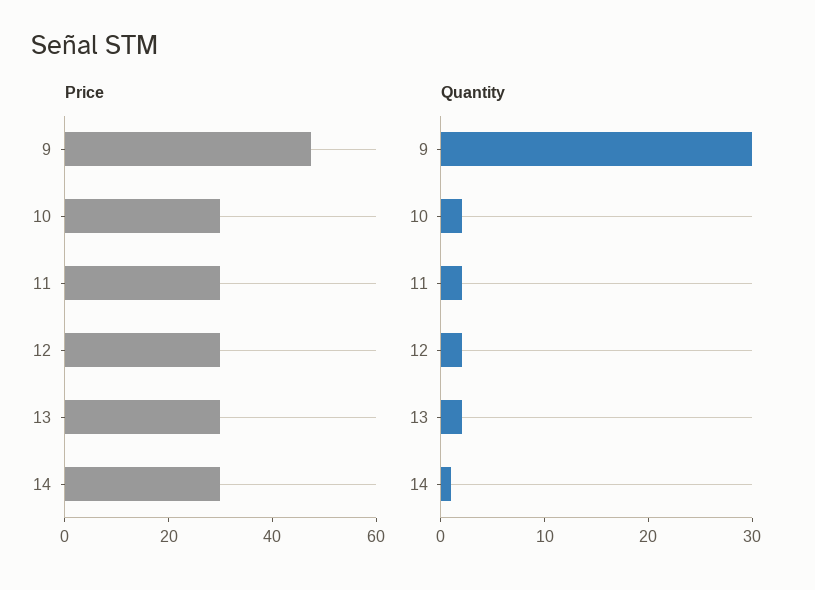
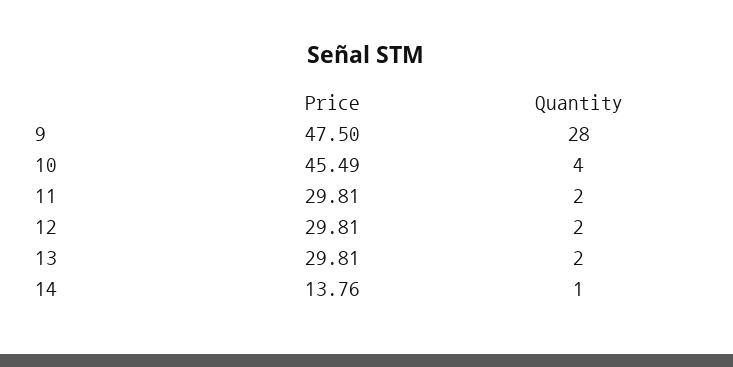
Price, 10: 30 -> 45.49
Price, 14: 30 -> 13.76
Quantity, 9: 30 -> 28
Quantity, 10: 2 -> 4

